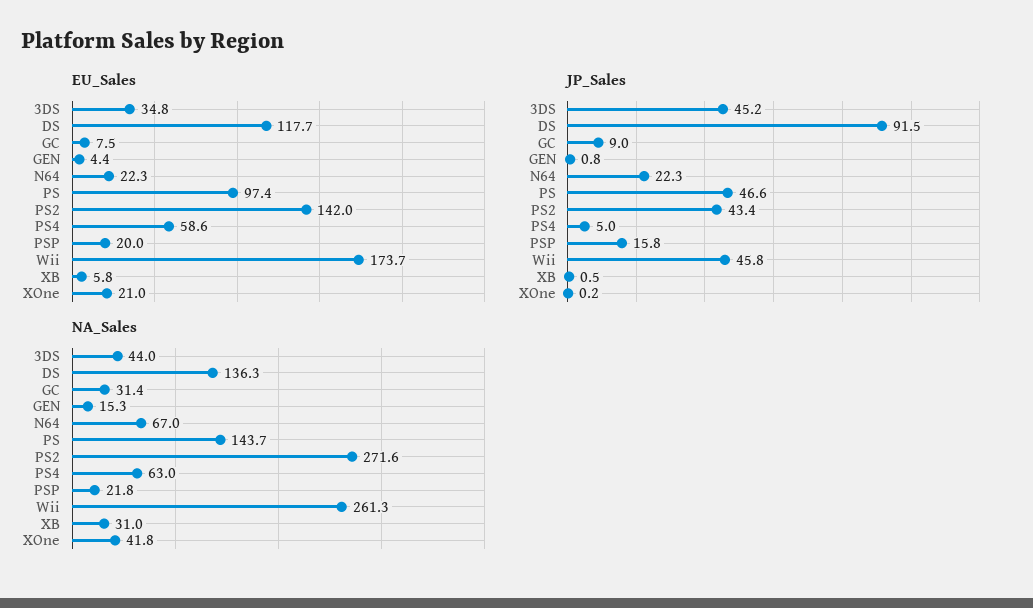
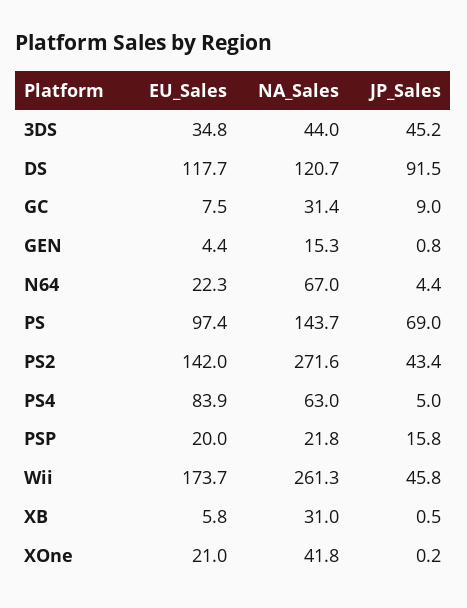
EU_Sales, PS4: 58.6 -> 83.9
JP_Sales, N64: 22.3 -> 4.4
JP_Sales, PS: 46.6 -> 69
NA_Sales, DS: 136.3 -> 120.7

